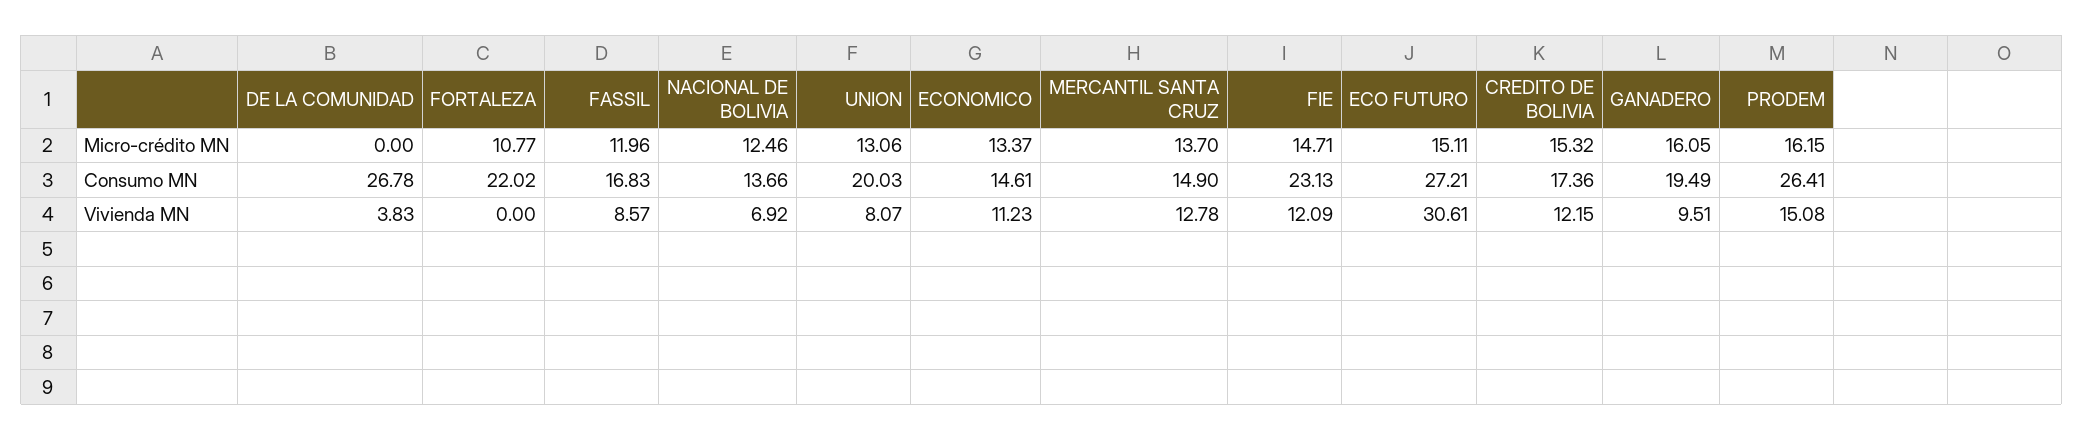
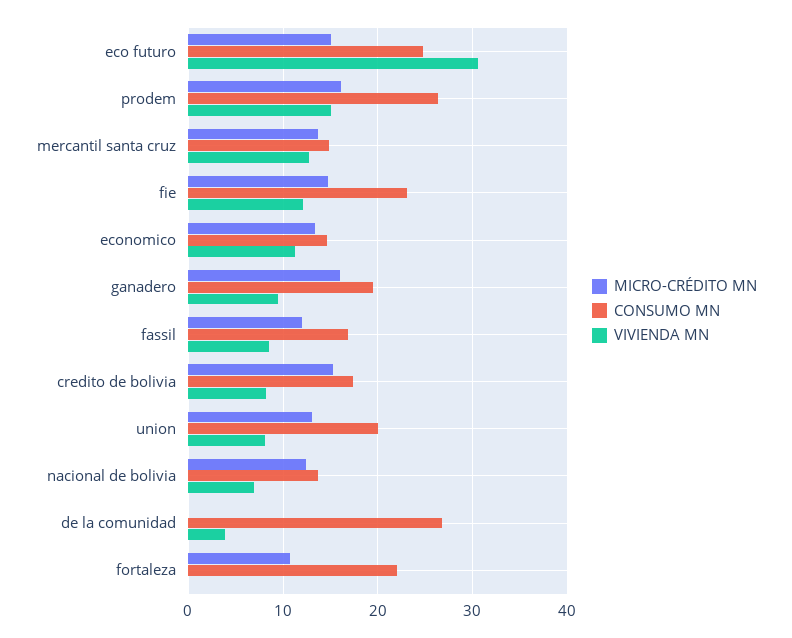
Consumo MN, ECO FUTURO: 27.21 -> 25
Vivienda MN, CREDITO DE BOLIVIA: 12.15 -> 8

